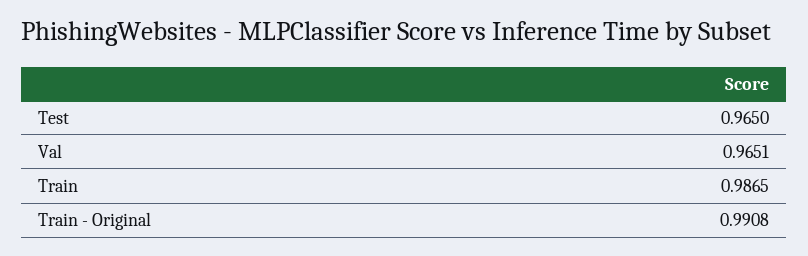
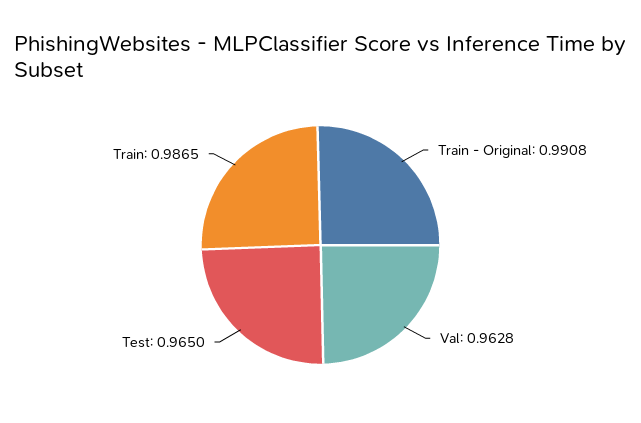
Val: 0.9651 -> 0.9628

